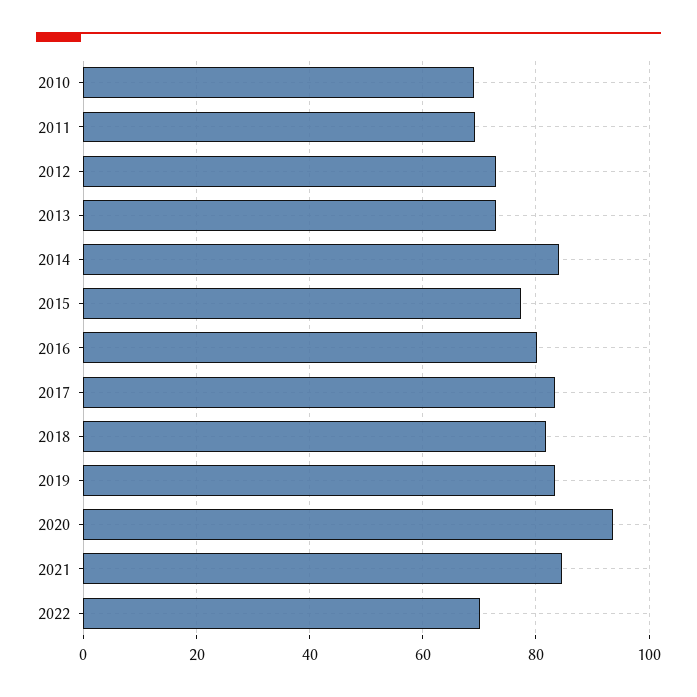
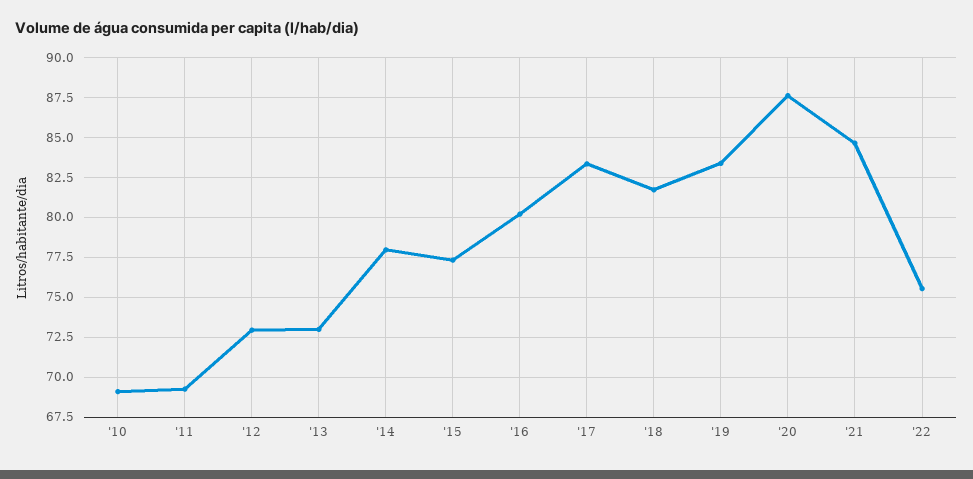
2014: 84 -> 78
2020: 94 -> 87.5
2022: 70 -> 75.5

